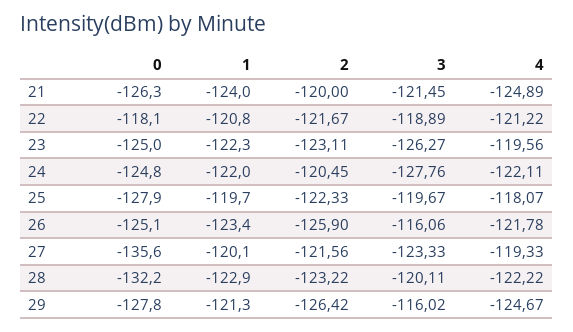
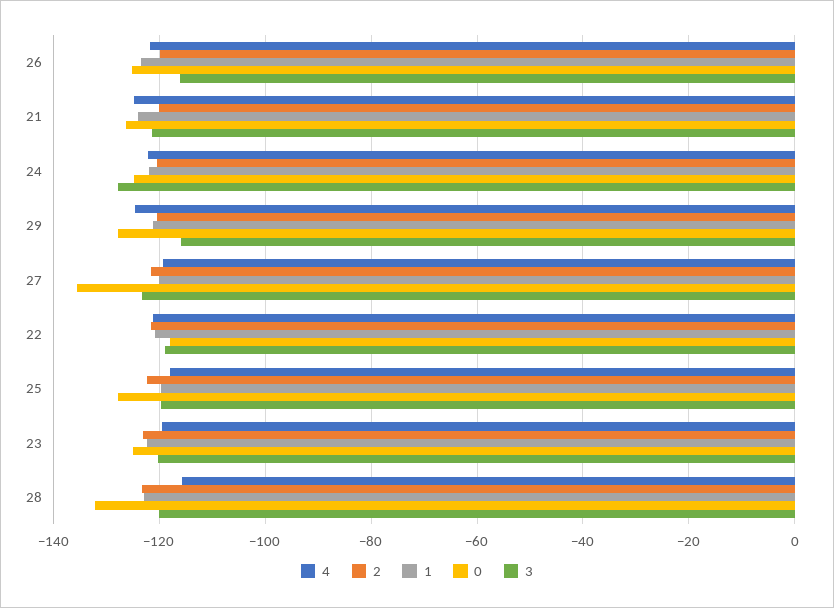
3, 23: -126.27 -> -120
2, 26: -125.9 -> -120
4, 28: -122.22 -> -116
2, 29: -126.42 -> -120

